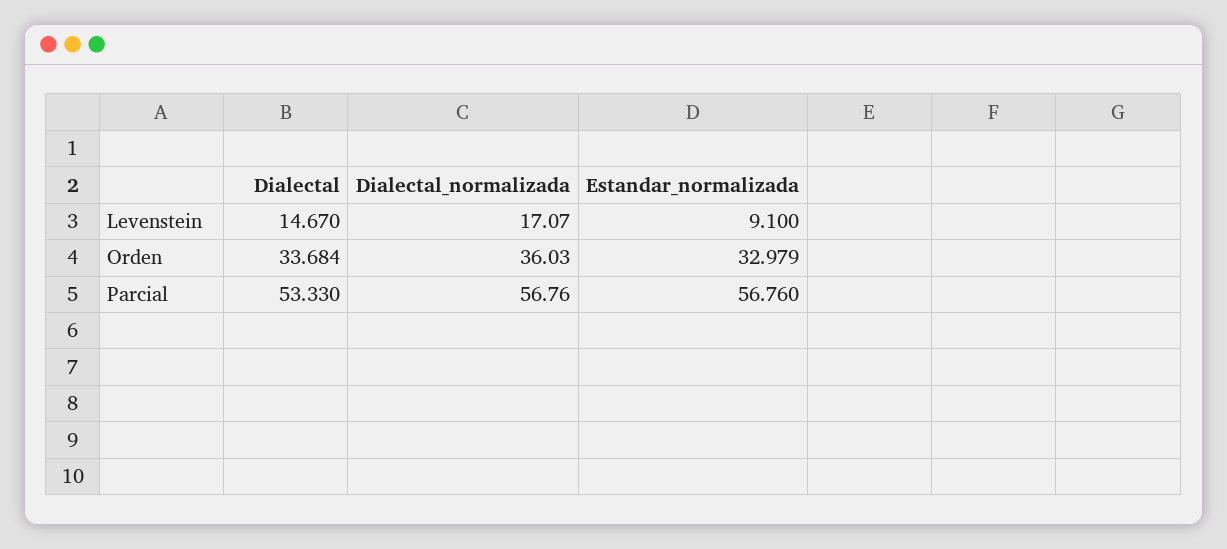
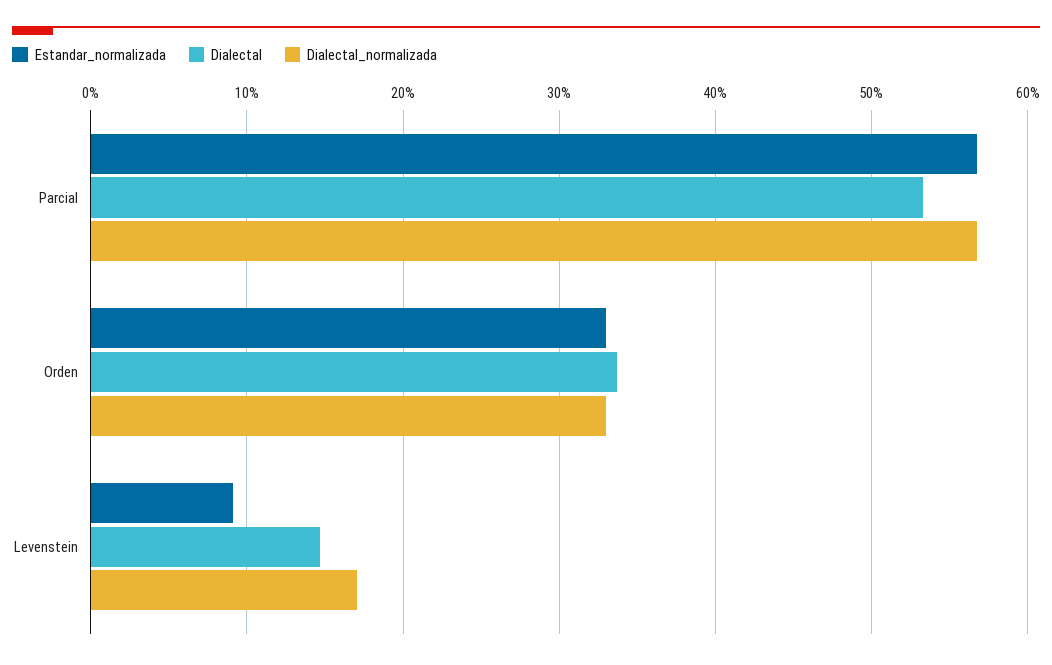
Dialectal_normalizada, Orden: 36.03 -> 33

